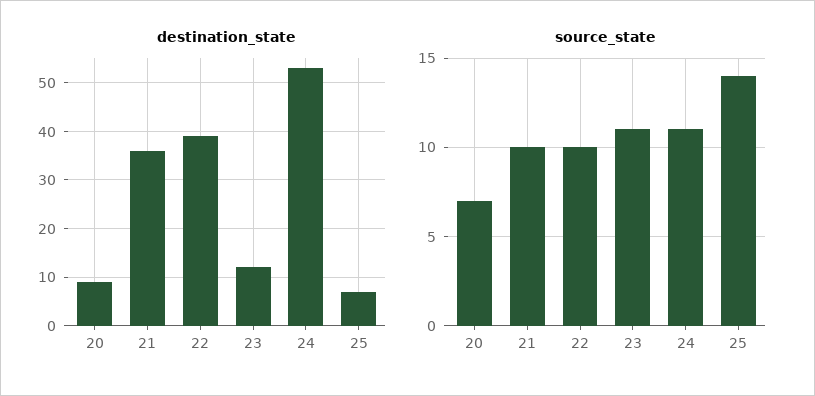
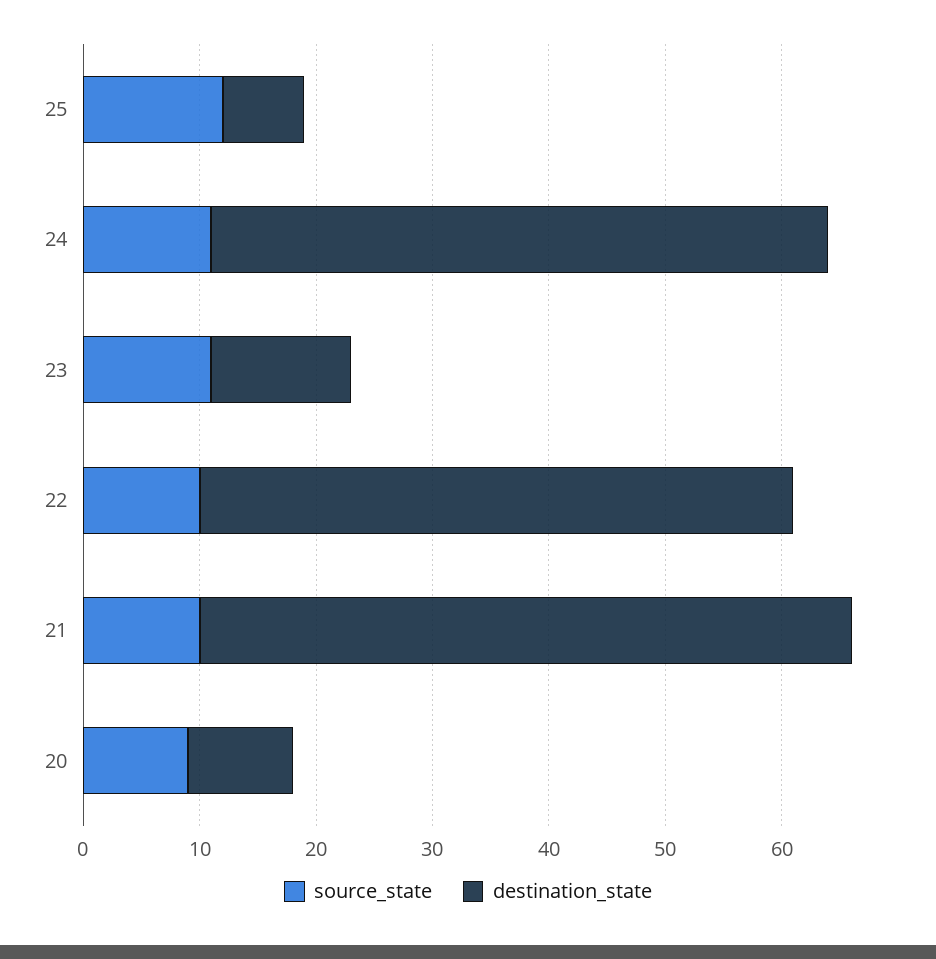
destination_state, 21: 35 -> 56
destination_state, 22: 40 -> 51
source_state, 20: 7 -> 9
source_state, 25: 14 -> 12

